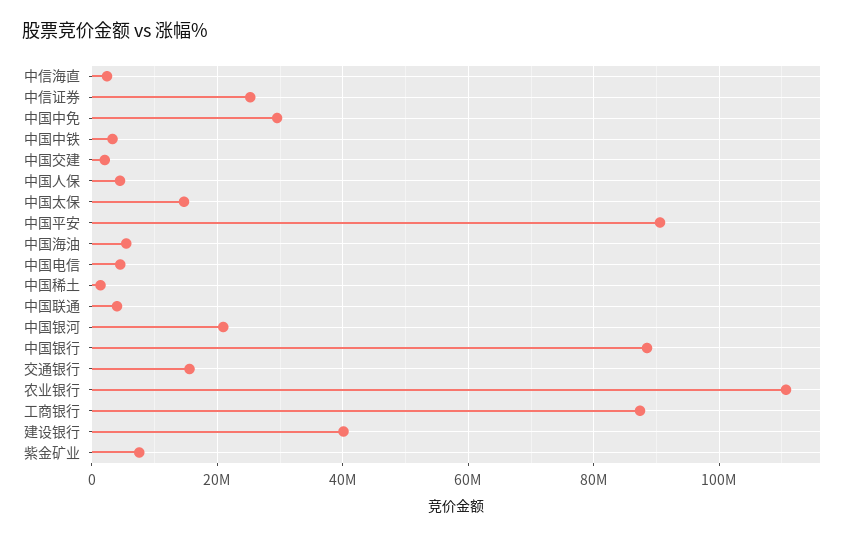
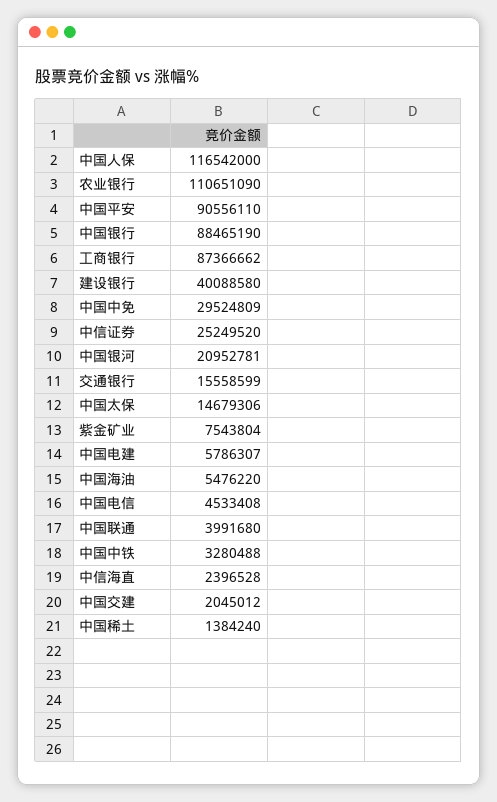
中国人保: 4000000 -> 116542000
中国电建: none -> 5786307

